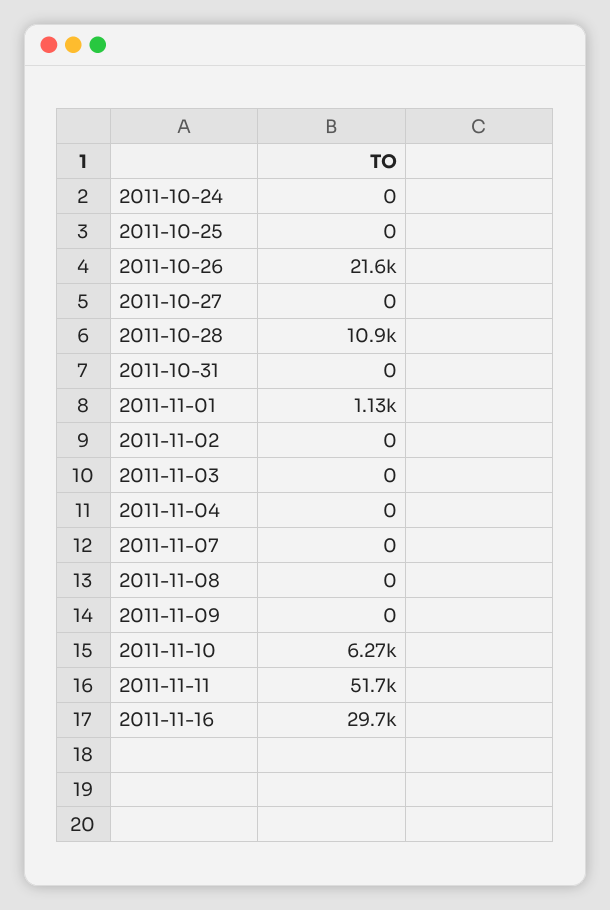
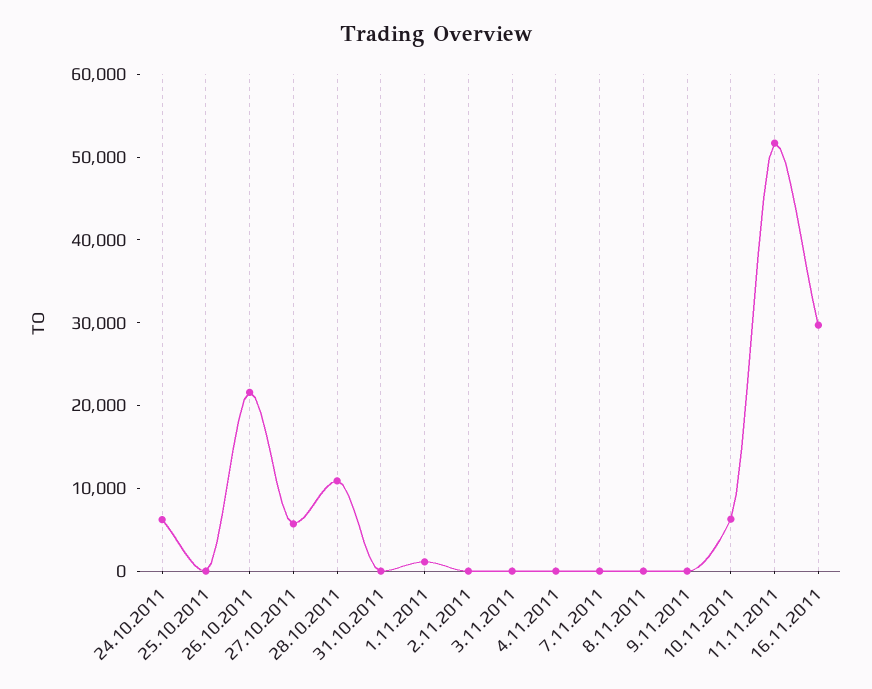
2011-10-24: 0 -> 6000
2011-10-27: 0 -> 6000

